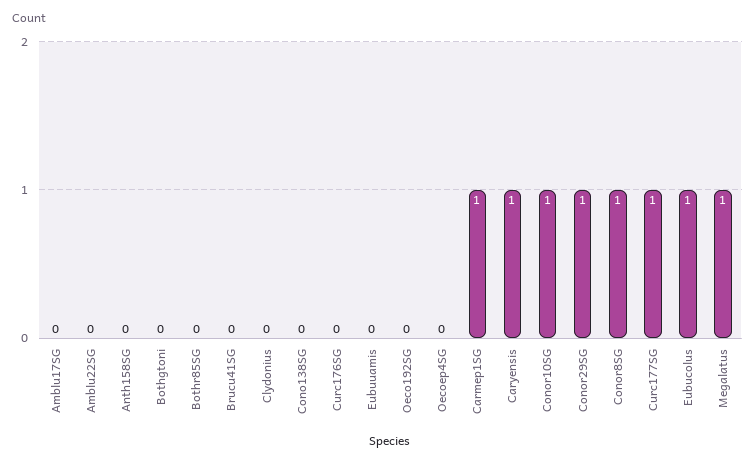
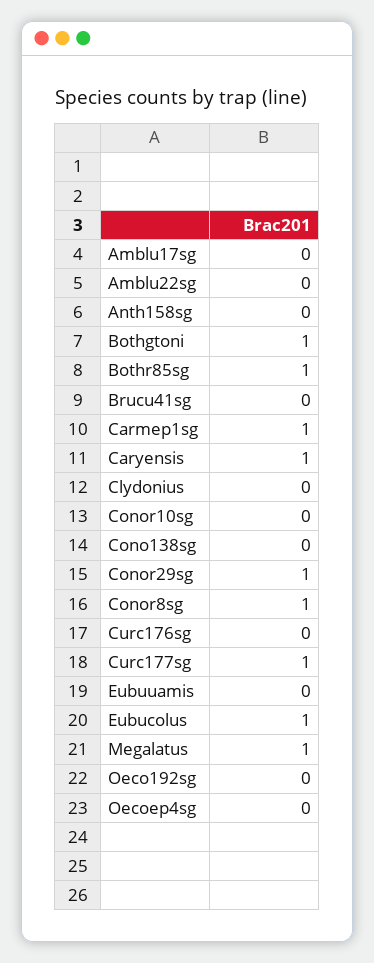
Bothgtoni: 0 -> 1
Bothr85SG: 0 -> 1
Conor10SG: 1 -> 0

